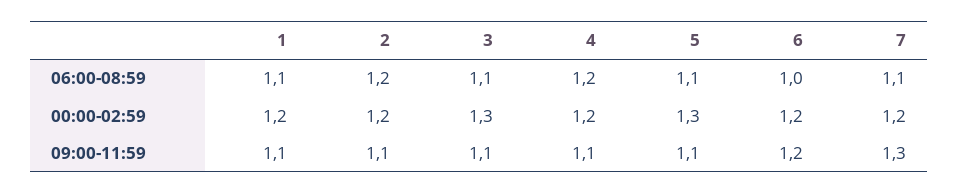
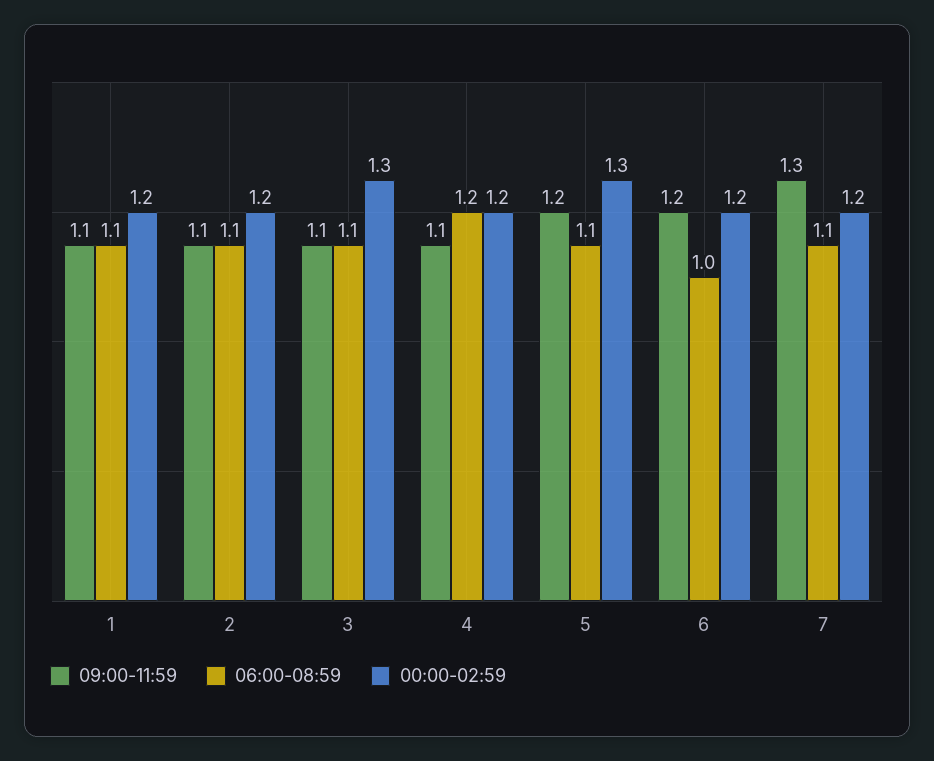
06:00-08:59, 2: 1.2 -> 1.1
09:00-11:59, 5: 1.1 -> 1.2

